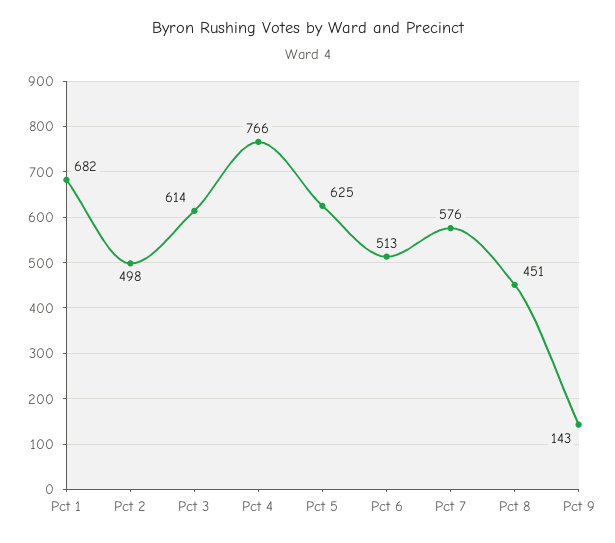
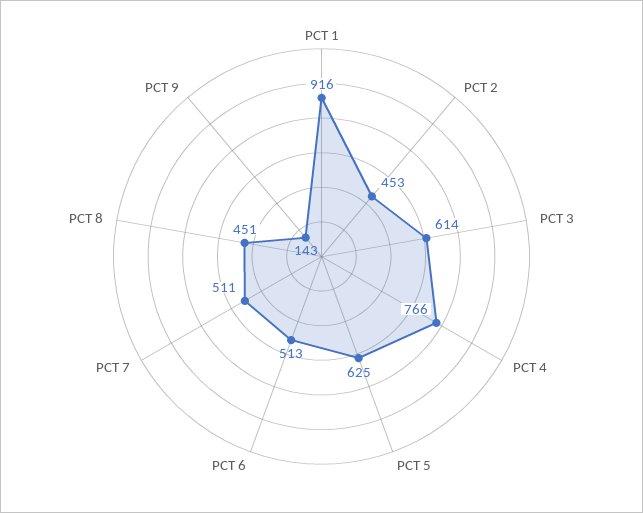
Pct 1: 682 -> 916
Pct 2: 498 -> 453
Pct 7: 576 -> 511

